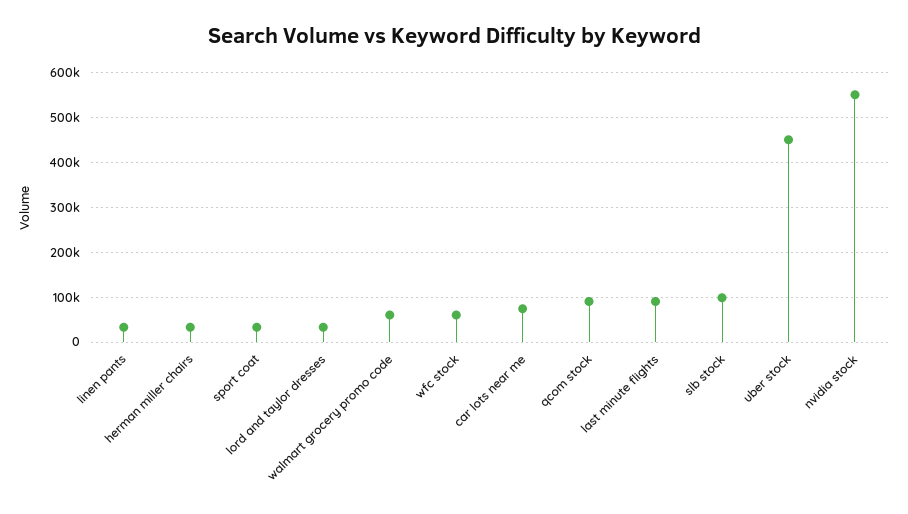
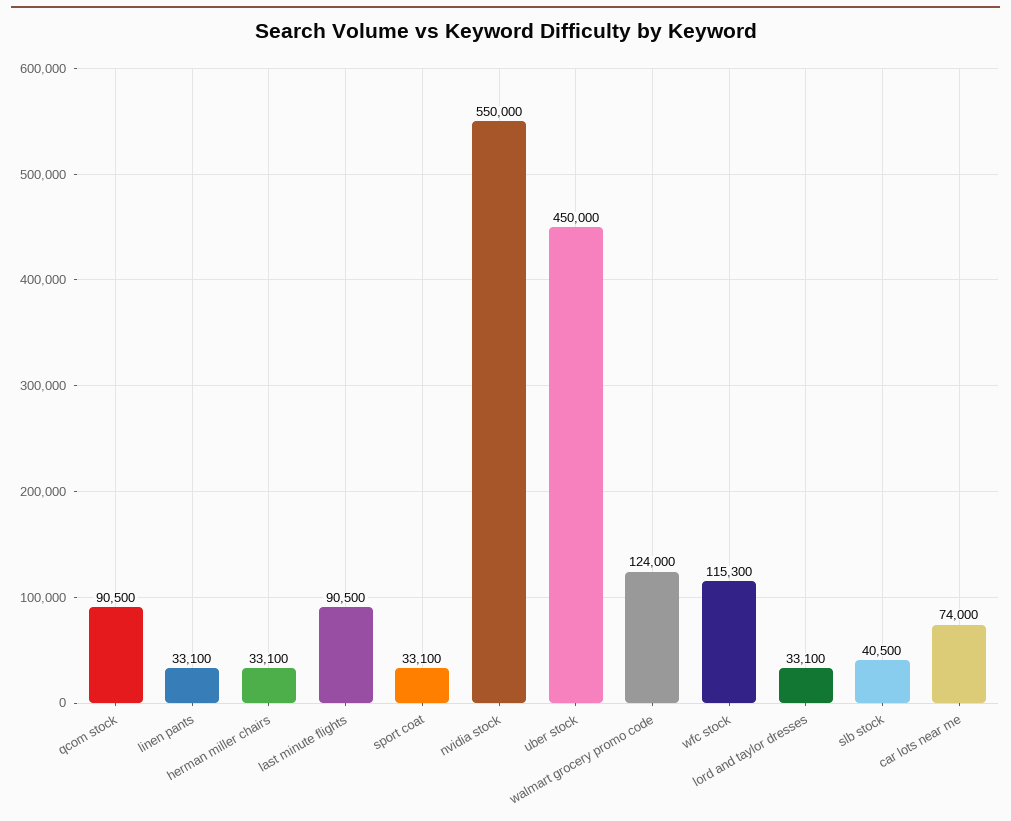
walmart grocery promo code: 60000 -> 124000
wfc stock: 60000 -> 115300
slb stock: 100000 -> 40500

